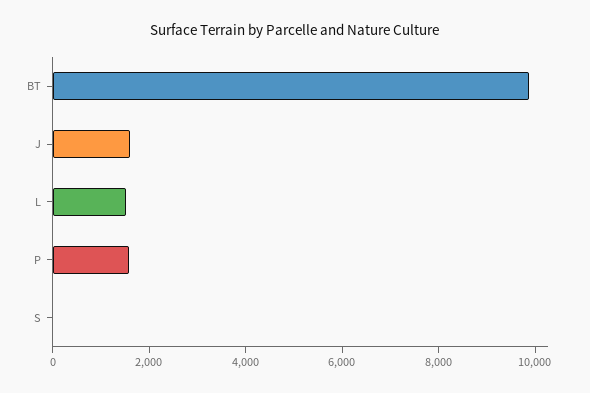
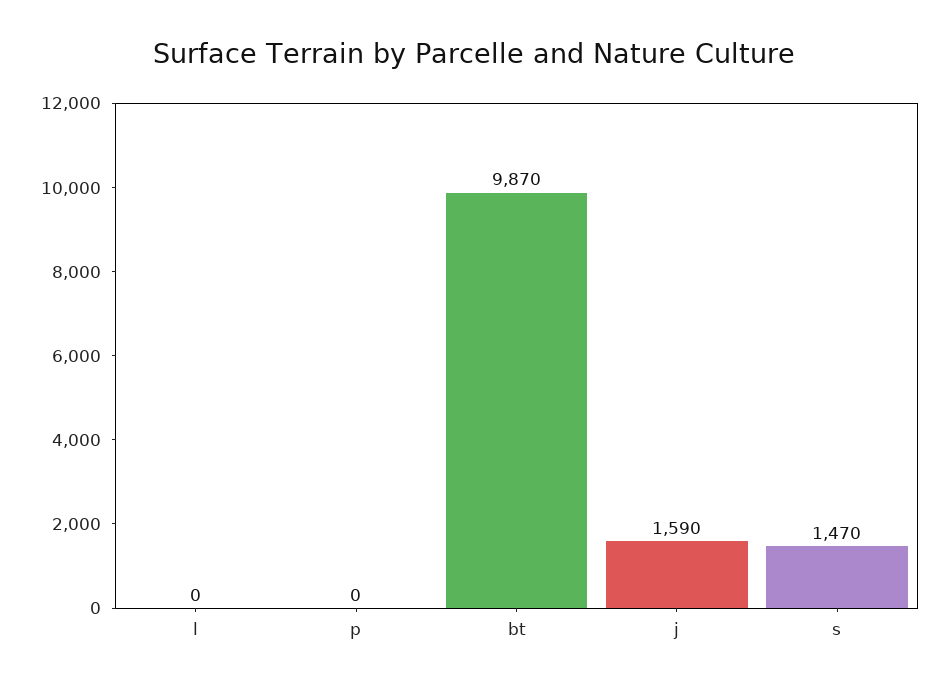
L: 1500 -> 0
P: 1500 -> 0
S: 0 -> 1470

